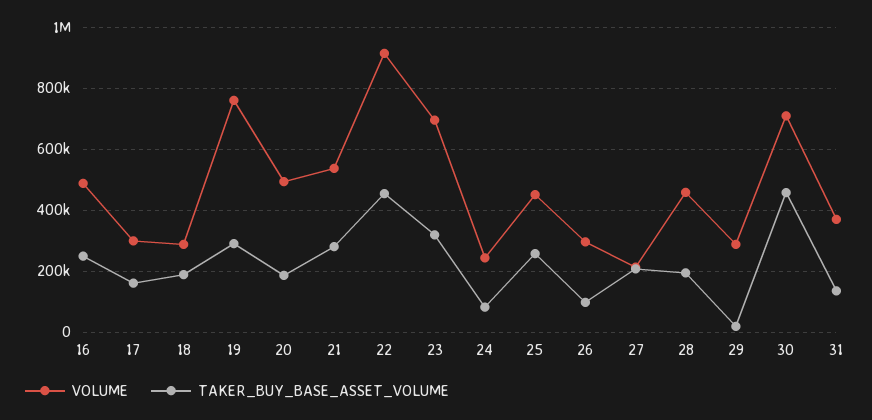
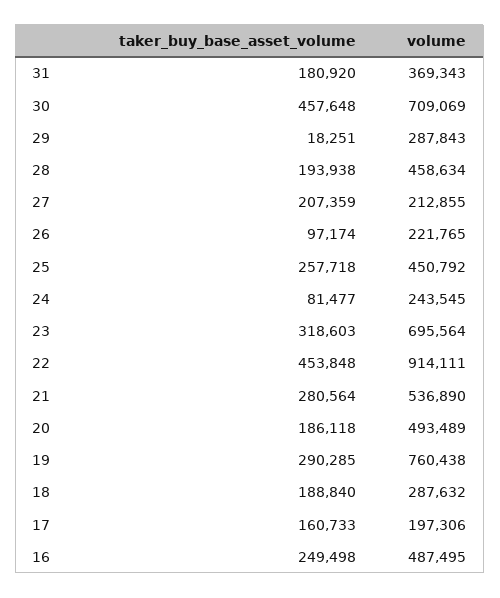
VOLUME, 17: 300000 -> 197306
VOLUME, 26: 300000 -> 221765
TAKER_BUY_BASE_ASSET_VOLUME, 31: 140000 -> 180920

